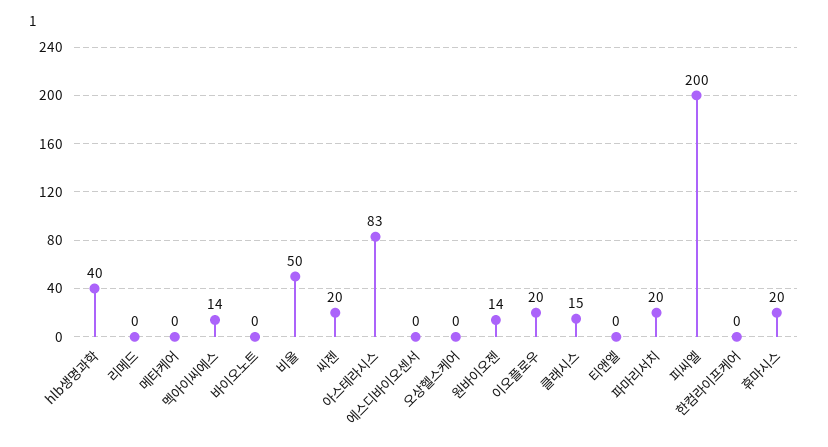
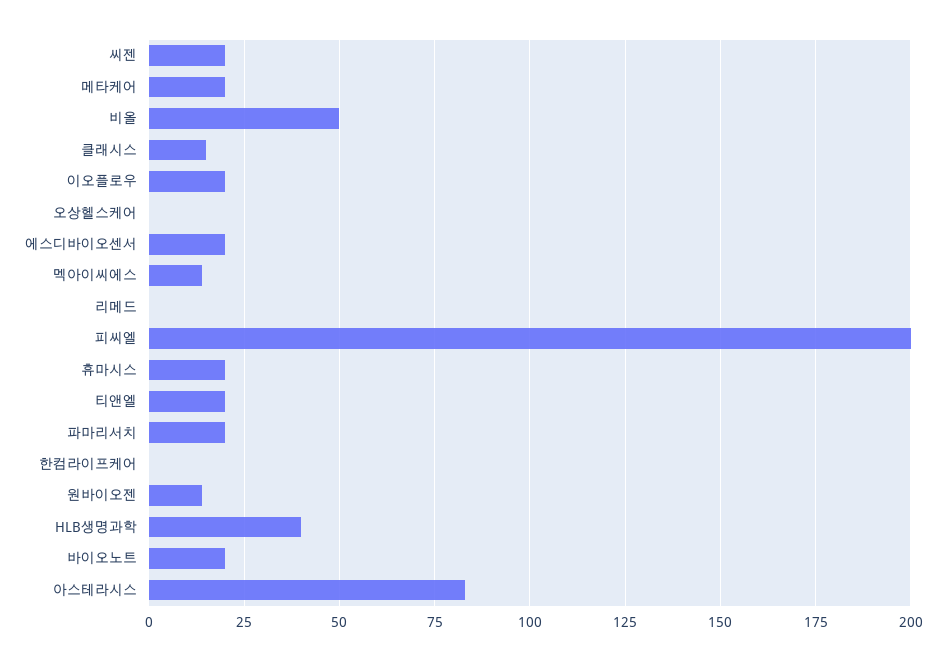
메타케어: 0 -> 20
바이오노트: 0 -> 20
에스디바이오센서: 0 -> 20
티앤엘: 0 -> 20

